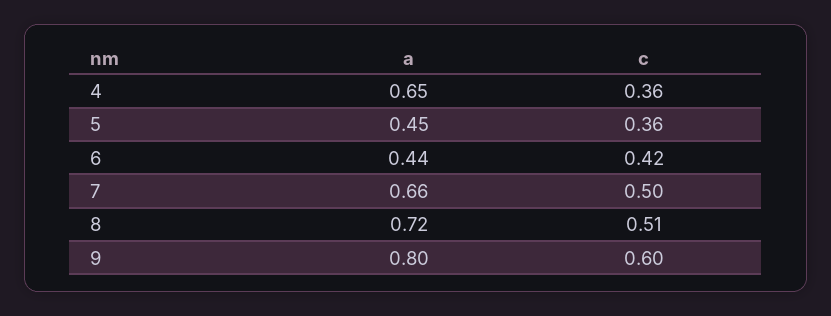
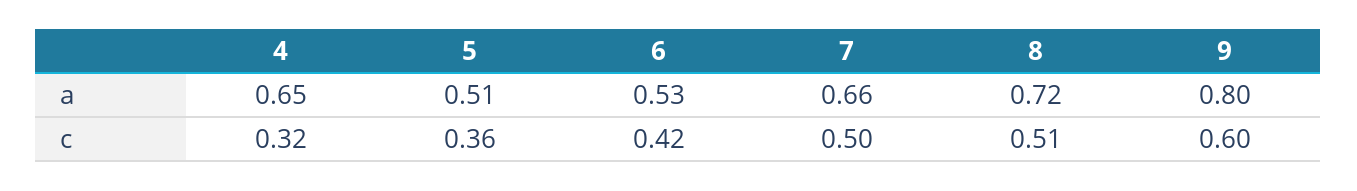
c, 4: 0.36 -> 0.32
a, 5: 0.45 -> 0.51
a, 6: 0.44 -> 0.53

